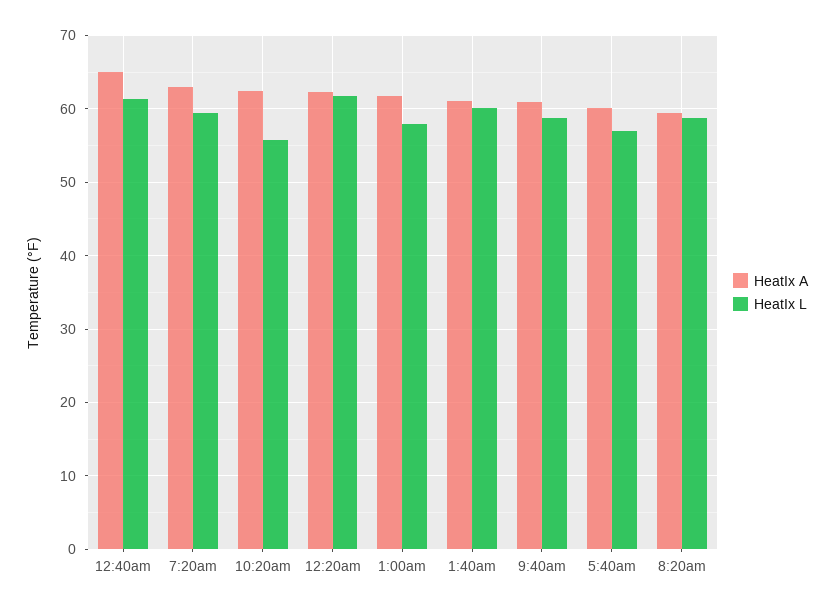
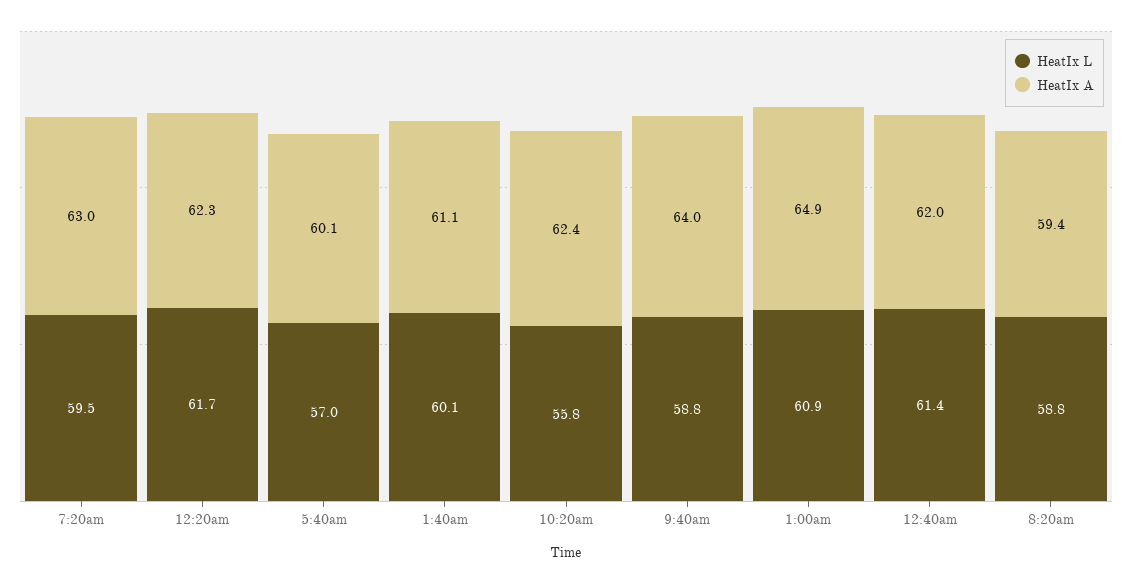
HeatIx A, 12:40am: 65 -> 62
HeatIx A, 1:00am: 62 -> 64.9
HeatIx L, 1:00am: 58 -> 60.9
HeatIx A, 9:40am: 61 -> 64

